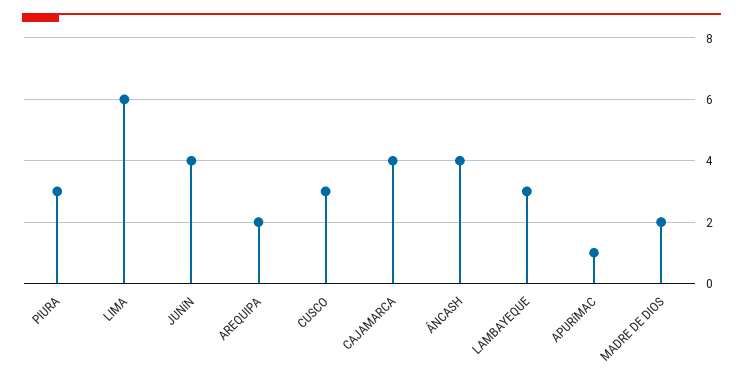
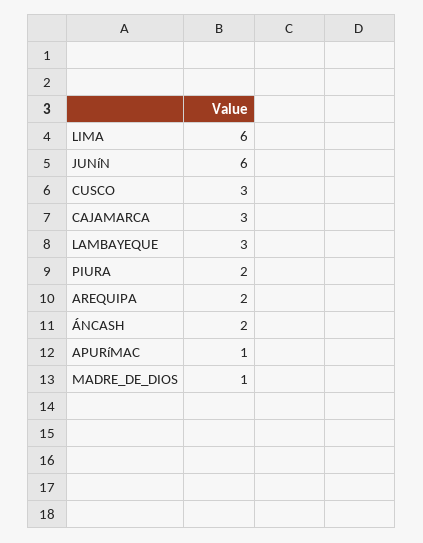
PIURA: 3 -> 2
JUNíN: 4 -> 6
CAJAMARCA: 4 -> 3
ÁNCASH: 4 -> 2
MADRE DE DIOS: 2 -> 1

